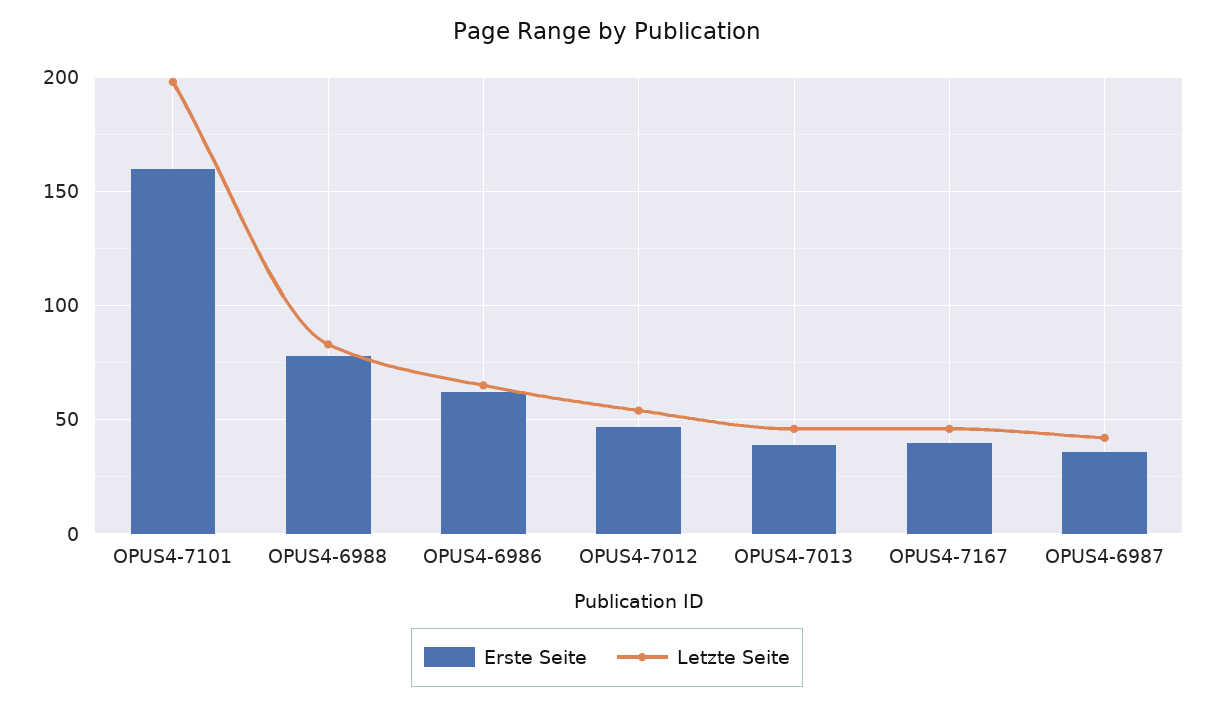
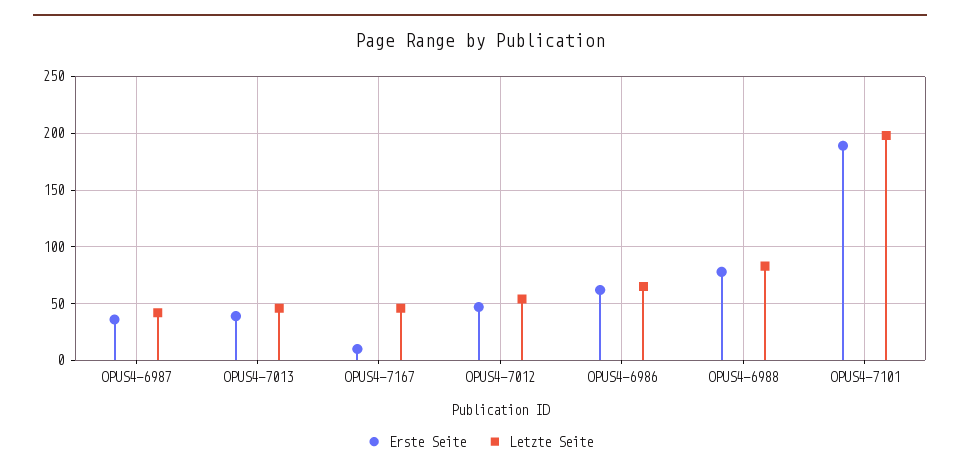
Erste Seite, OPUS4-7101: 160 -> 190
Erste Seite, OPUS4-7167: 40 -> 10

